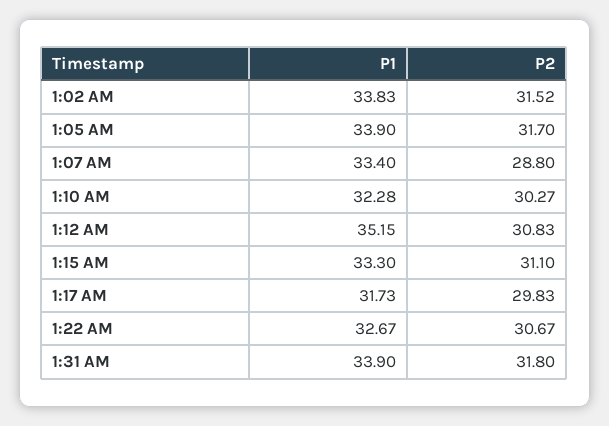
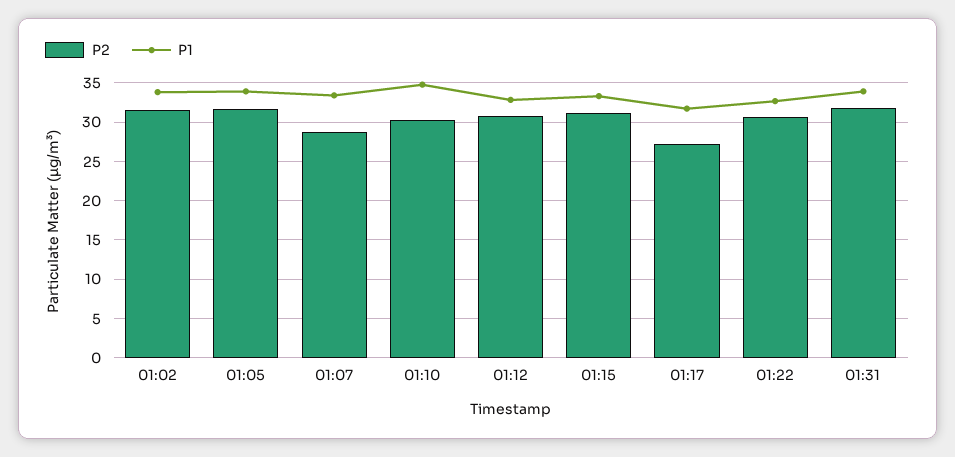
P1, 1:10 AM: 32.28 -> 35
P1, 1:12 AM: 35.15 -> 33
P2, 1:17 AM: 29.83 -> 27

